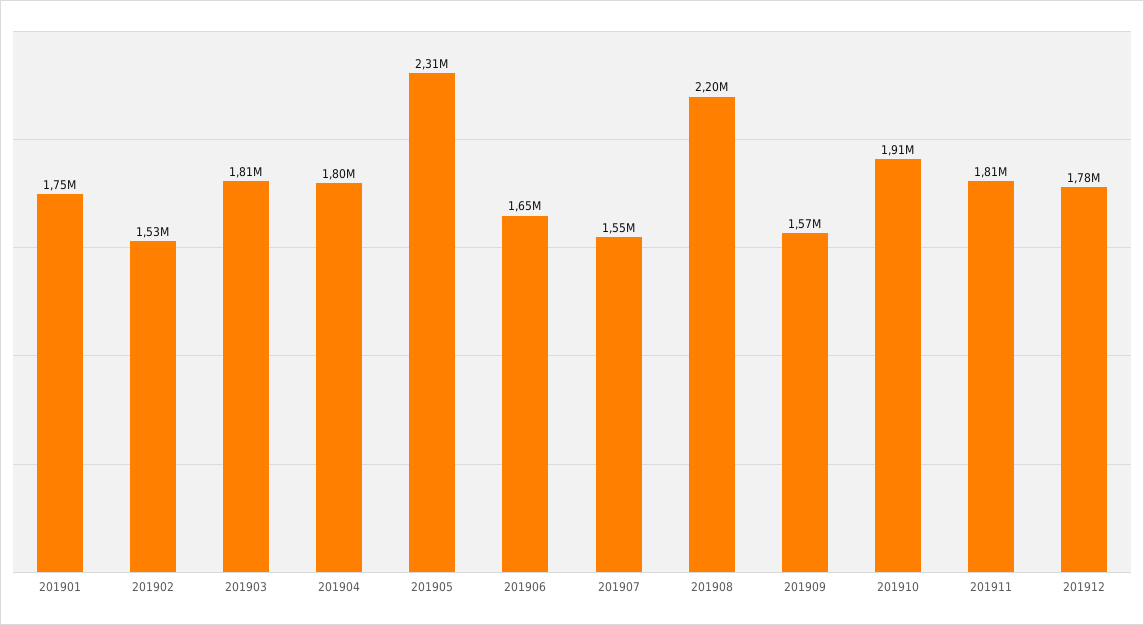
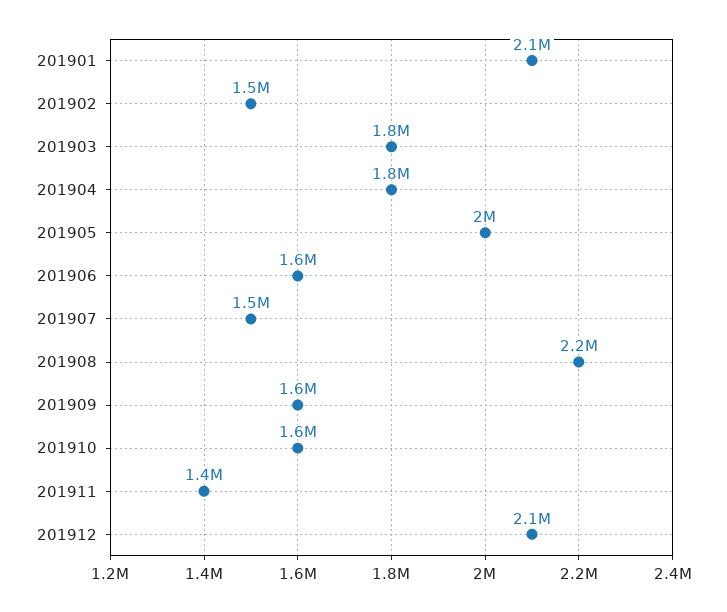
201901: 1750000 -> 2100000
201905: 2310000 -> 2000000
201910: 1910000 -> 1600000
201911: 1810000 -> 1400000
201912: 1780000 -> 2100000

